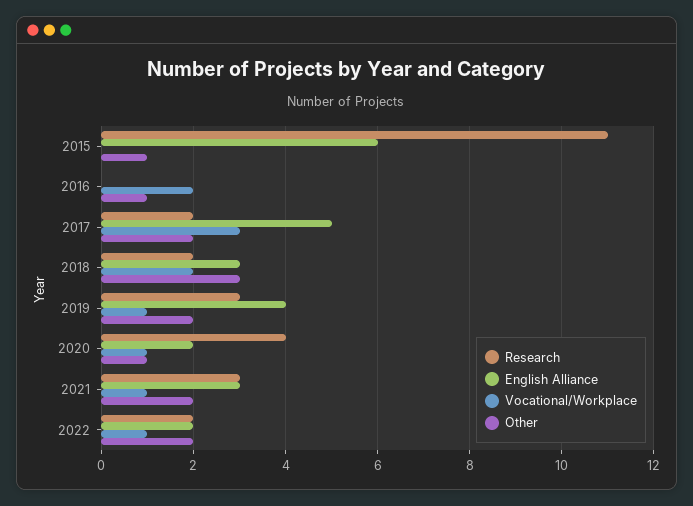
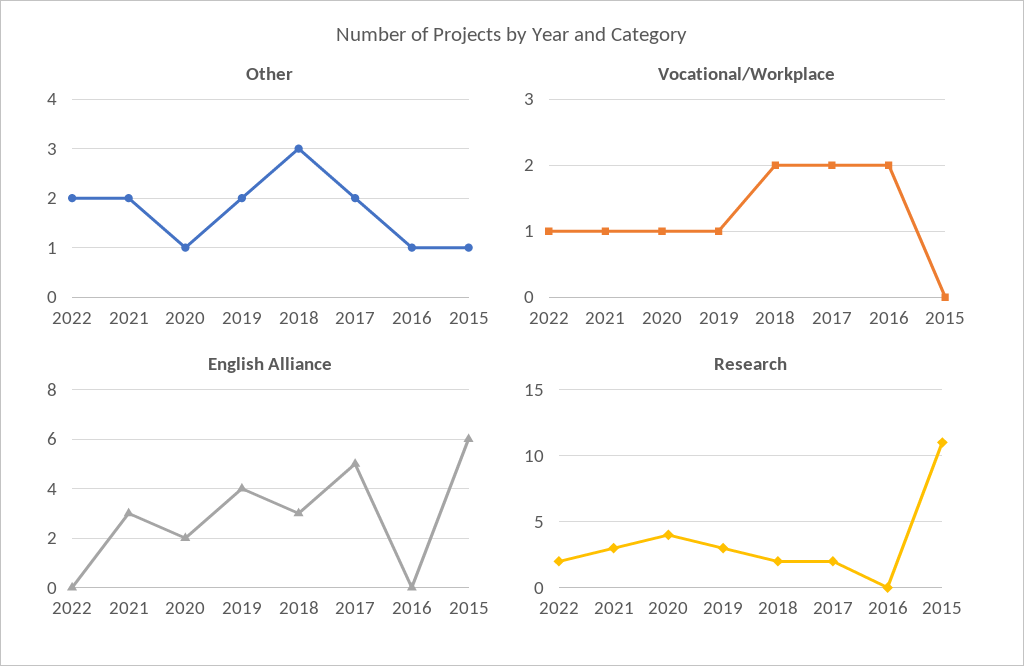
Vocational/Workplace, 2017: 3 -> 2
English Alliance, 2022: 2 -> 0

